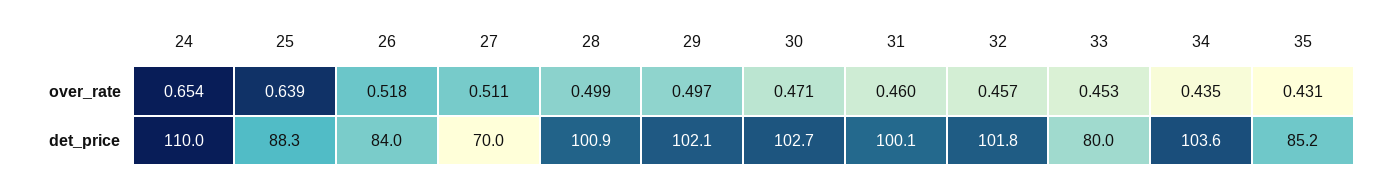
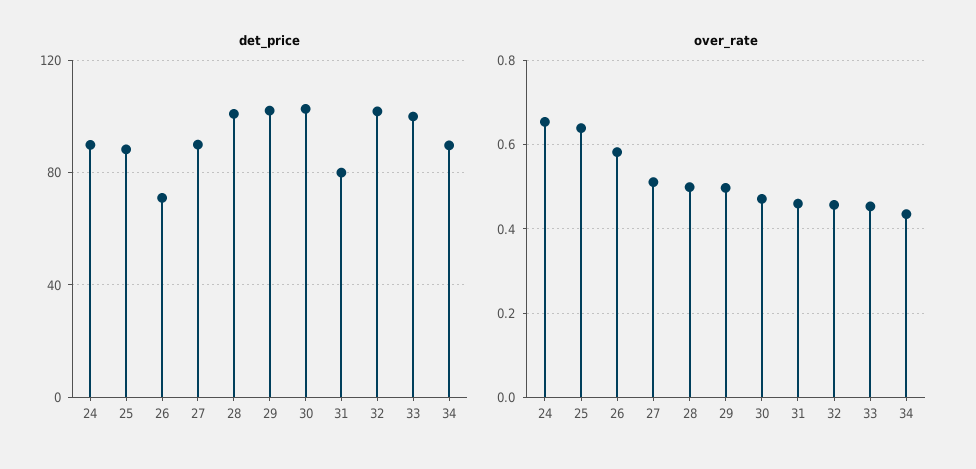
over_rate, 26: 0.518 -> 0.58
over_rate, 35: 0.431 -> none
det_price, 24: 110 -> 90
det_price, 26: 84 -> 70
det_price, 27: 70 -> 90
det_price, 31: 100.1 -> 80
det_price, 33: 80 -> 100
det_price, 34: 103.6 -> 90
det_price, 35: 85.2 -> none

